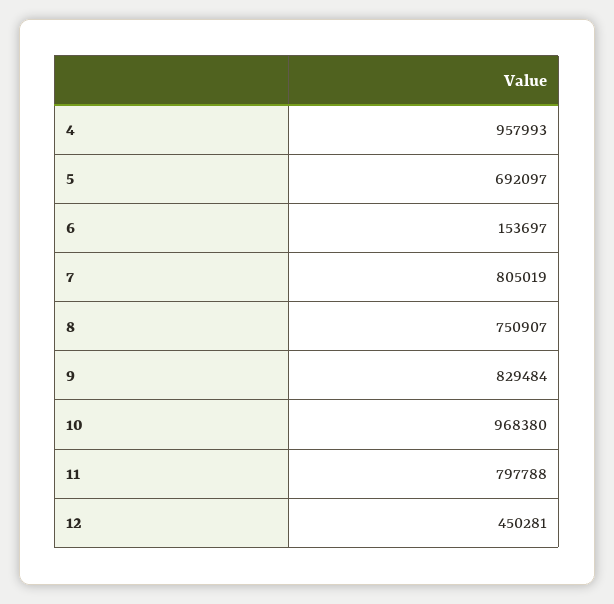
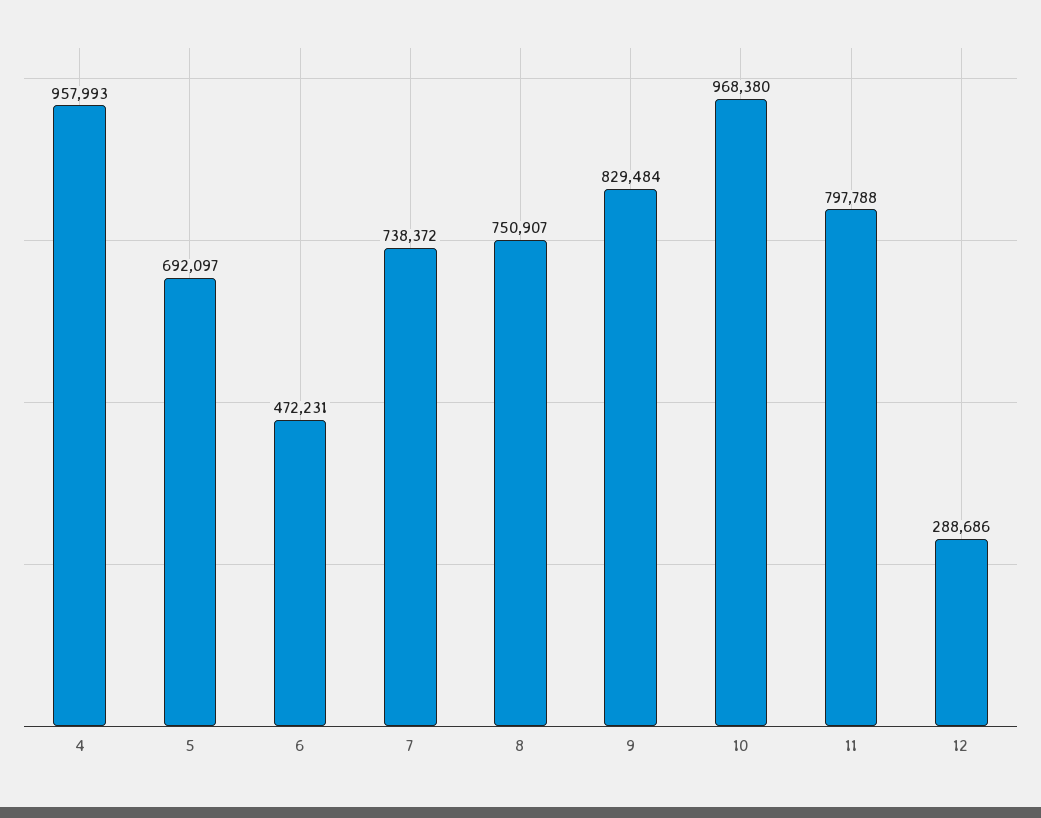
6: 153697 -> 472231
7: 805019 -> 738372
12: 450281 -> 288686

